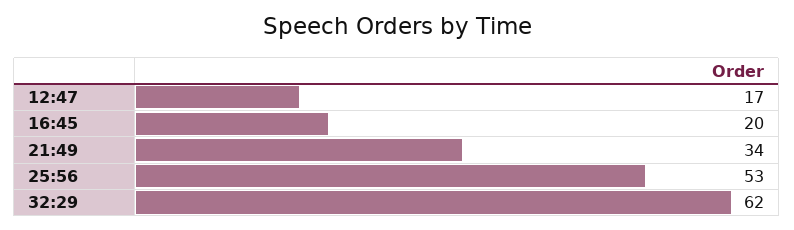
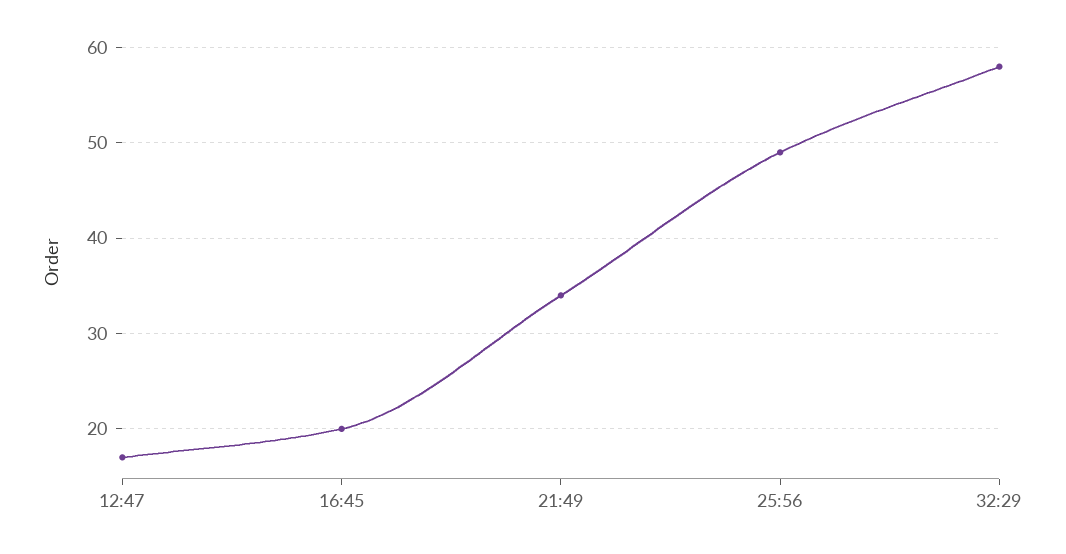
25:56: 53 -> 49
32:29: 62 -> 58

